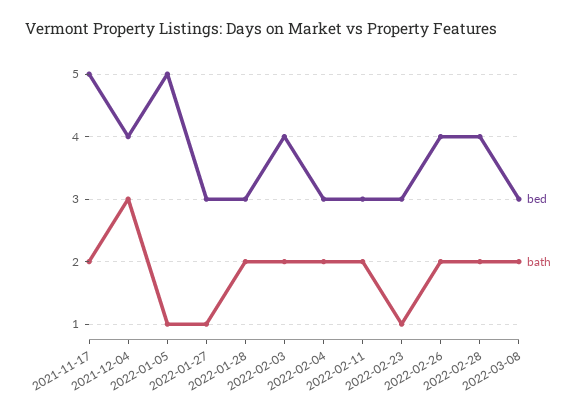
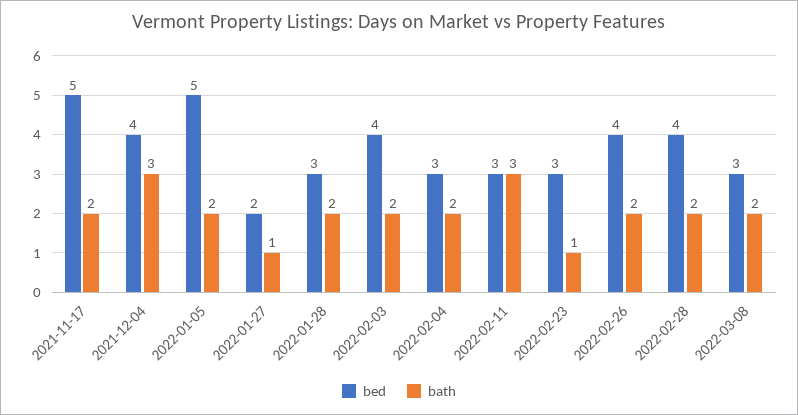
bath, 2022-01-05: 1 -> 2
bed, 2022-01-27: 3 -> 2
bath, 2022-02-11: 2 -> 3

